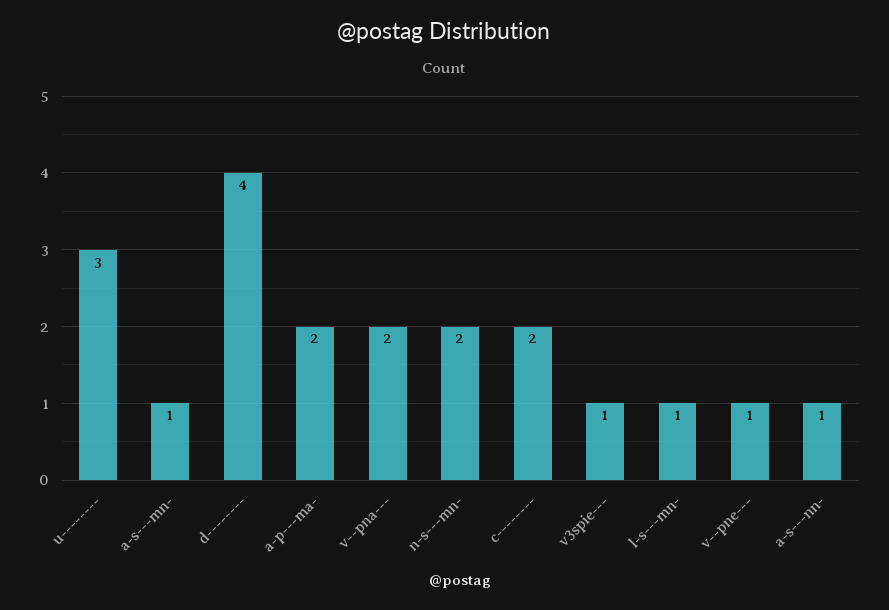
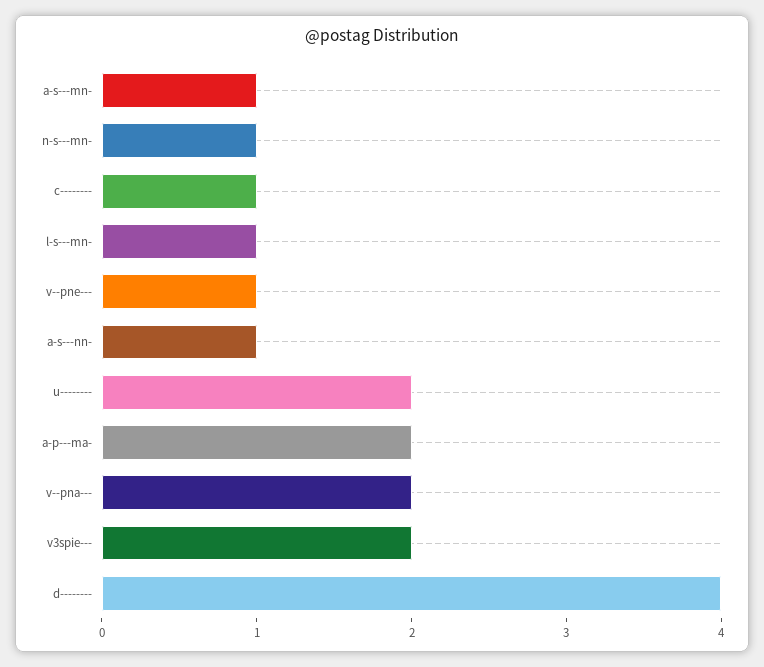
u--------: 3 -> 2
n-s---mn-: 2 -> 1
c--------: 2 -> 1
v3spie---: 1 -> 2

